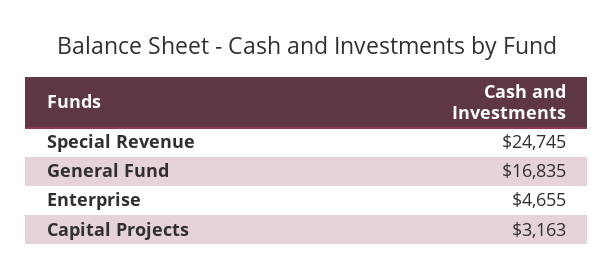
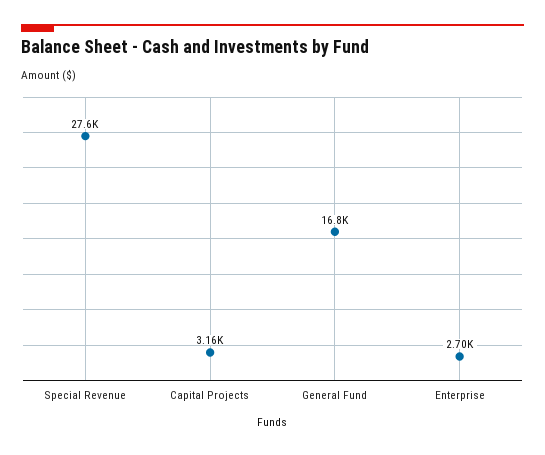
Special Revenue: 24745 -> 27600
Enterprise: 4655 -> 2700

